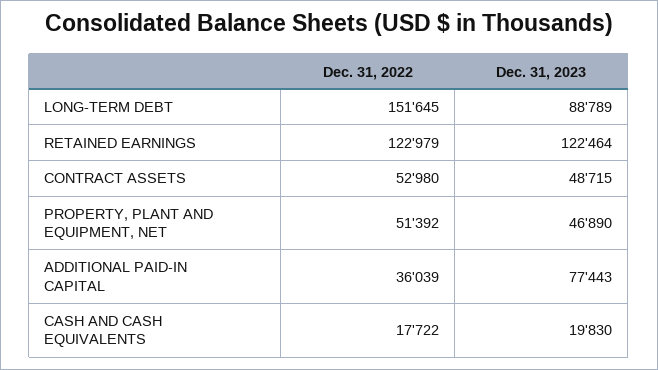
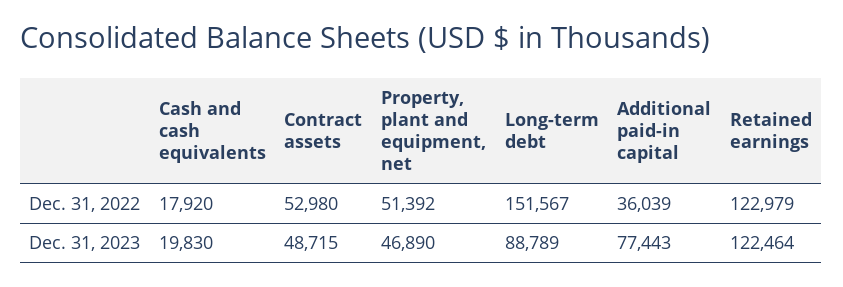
Dec. 31, 2022, LONG-TERM DEBT: 151645 -> 151567
Dec. 31, 2022, CASH AND CASH EQUIVALENTS: 17722 -> 17920

